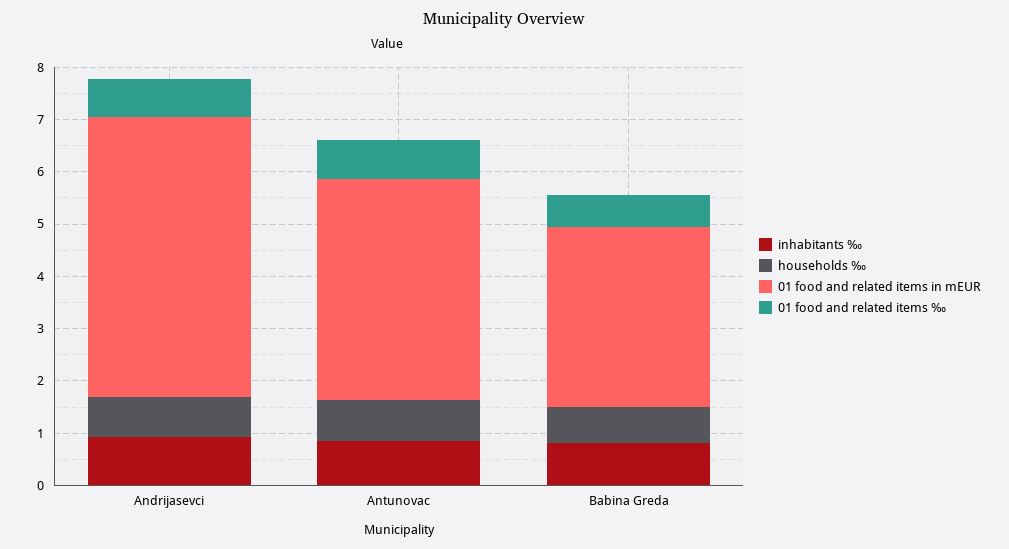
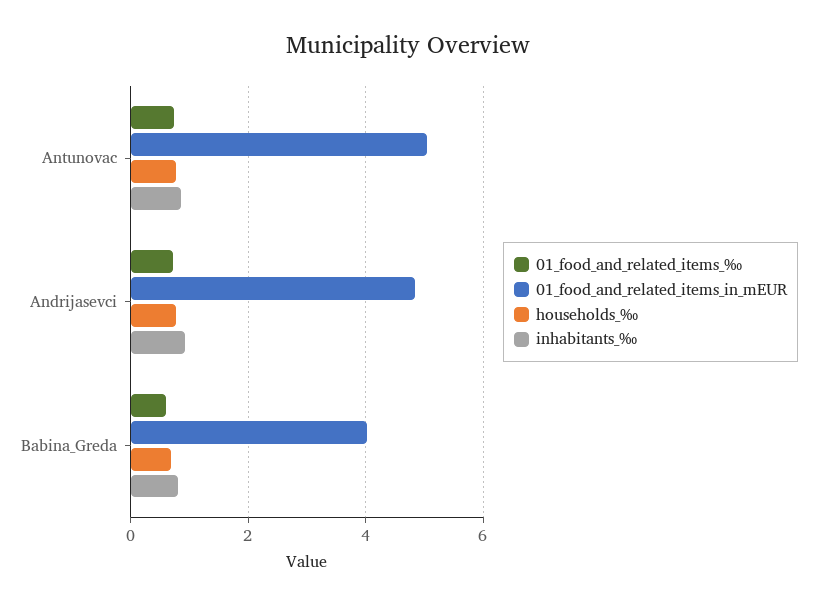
01 food and related items in mEUR, Andrijasevci: 5.4 -> 4.8
01 food and related items in mEUR, Antunovac: 4.2 -> 5
01 food and related items in mEUR, Babina Greda: 3.4 -> 4

